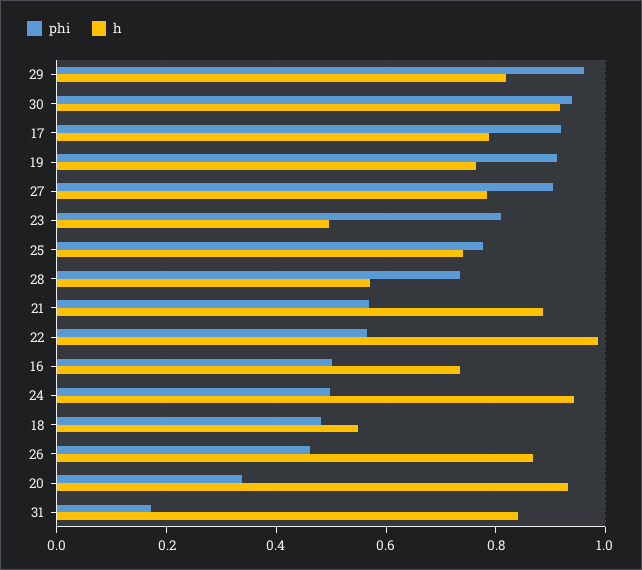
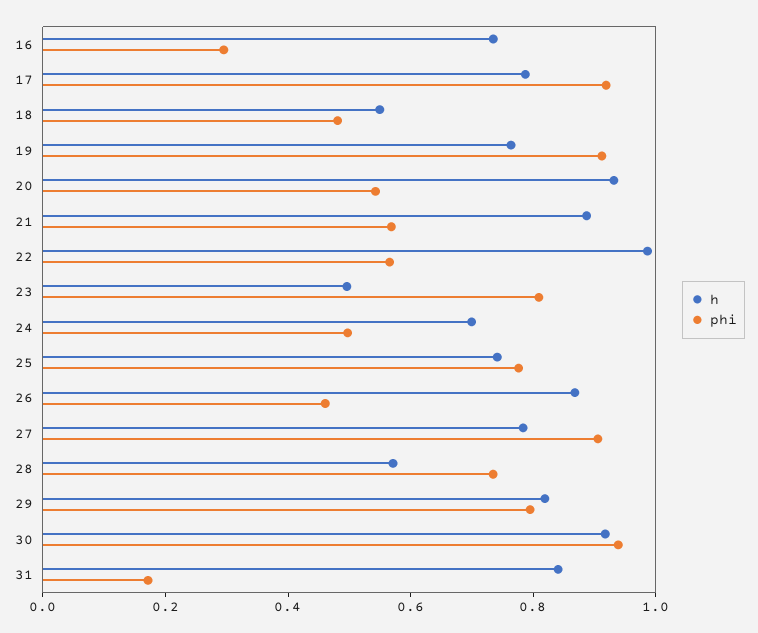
phi, 29: 0.96 -> 0.8
phi, 16: 0.5 -> 0.3
h, 24: 0.94 -> 0.7
phi, 20: 0.34 -> 0.55

